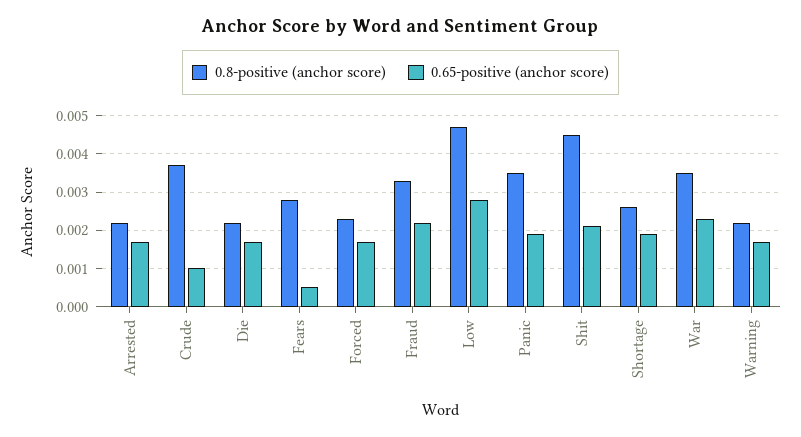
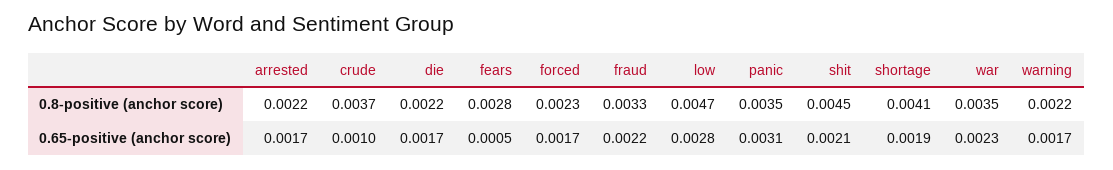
0.65-positive (anchor score), Panic: 0.002 -> 0.0031
0.8-positive (anchor score), Shortage: 0.0025 -> 0.0041

